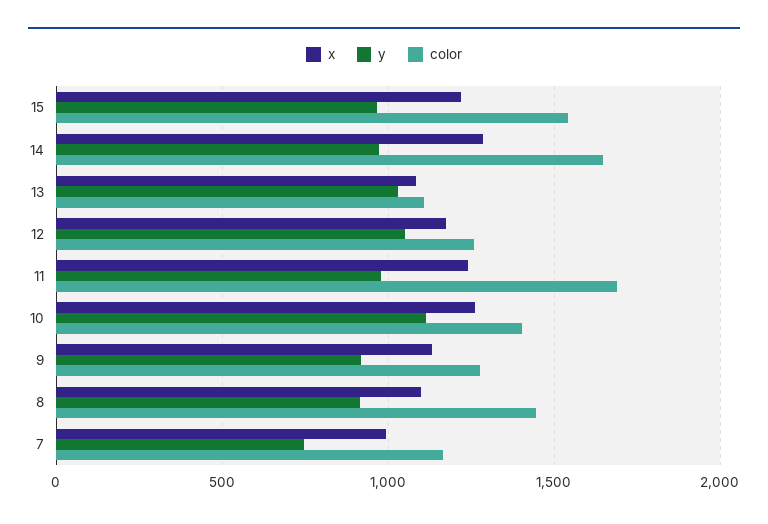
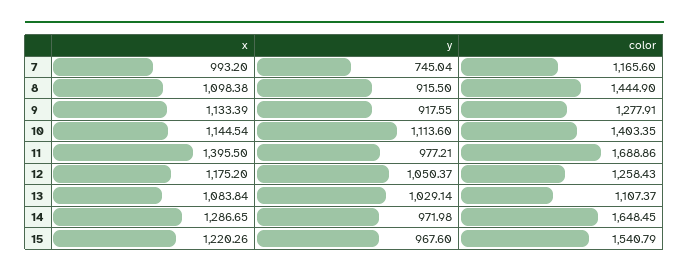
x, 11: 1250 -> 1395.5
x, 10: 1250 -> 1144.54

